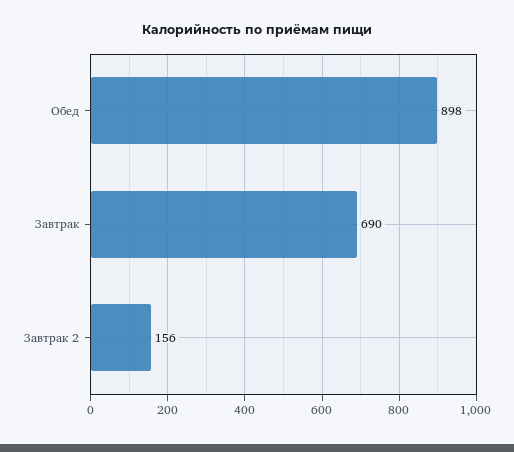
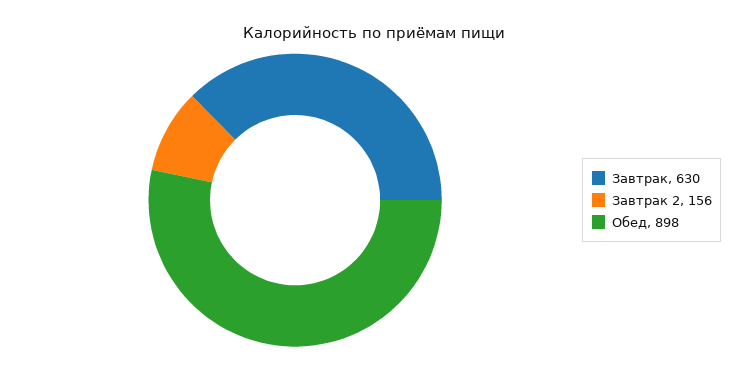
Завтрак: 690 -> 630

